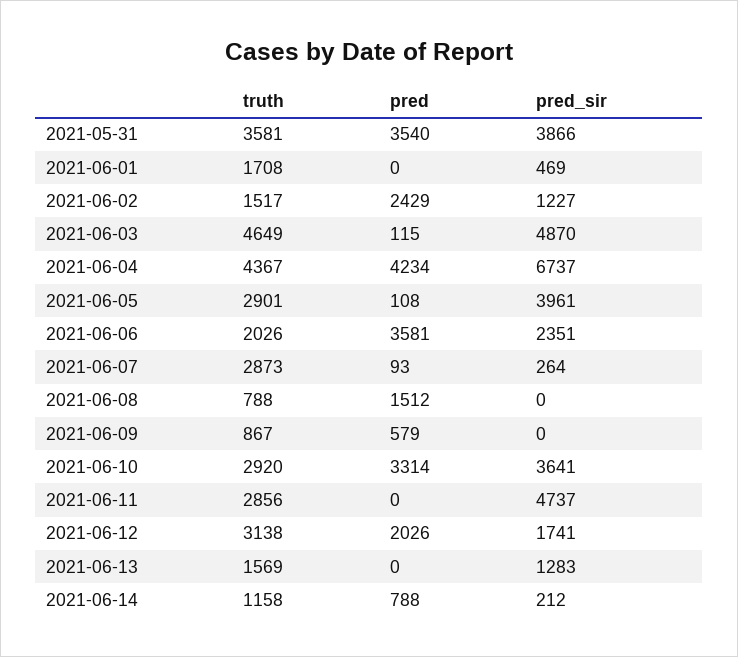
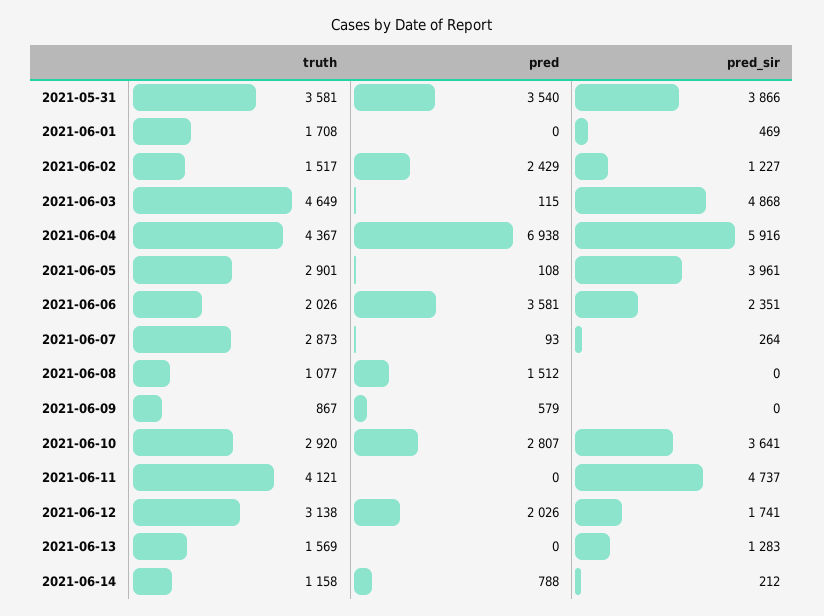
pred_sir, 2021-06-03: 4870 -> 4868
pred, 2021-06-04: 4234 -> 6938
pred_sir, 2021-06-04: 6737 -> 5916
truth, 2021-06-08: 788 -> 1077
pred, 2021-06-10: 3314 -> 2807
truth, 2021-06-11: 2856 -> 4121

